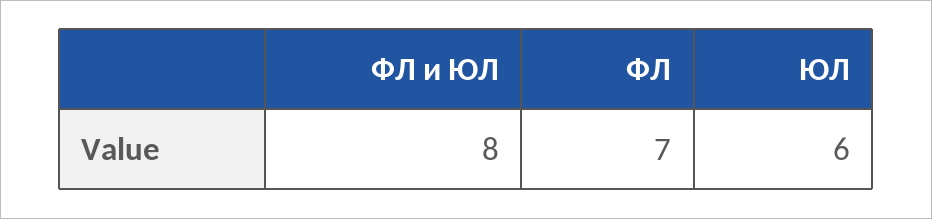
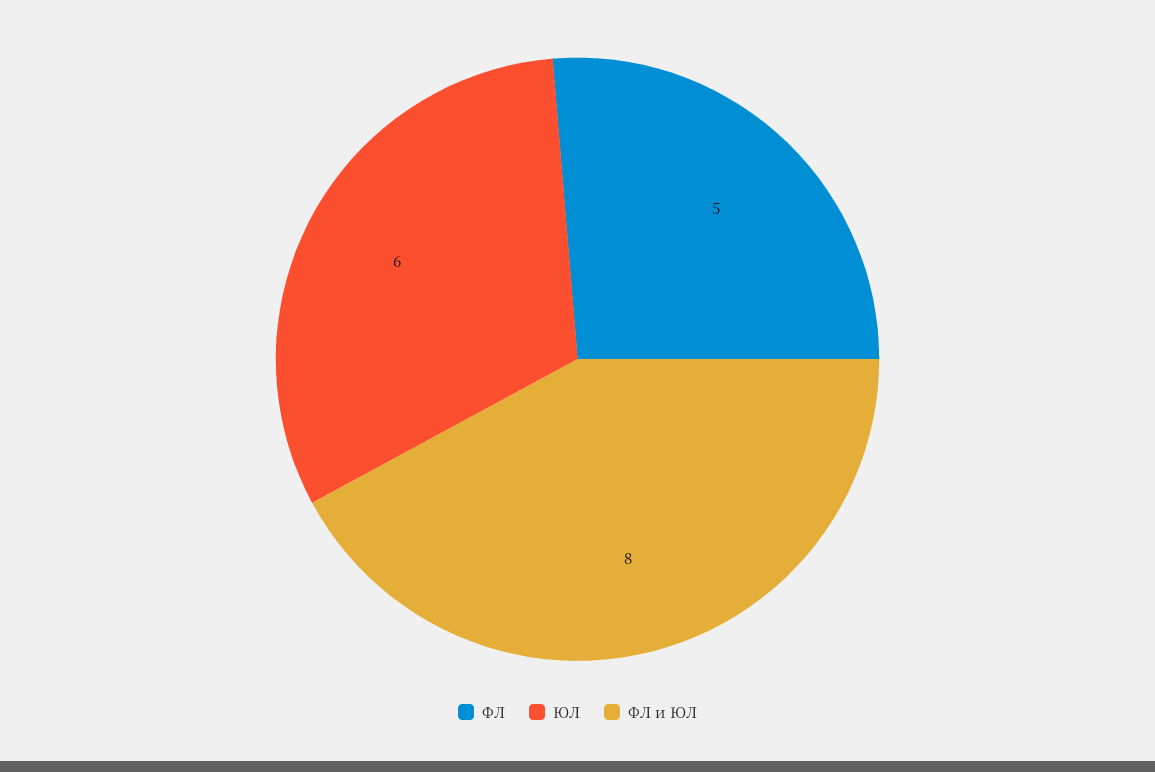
ФЛ: 7 -> 5

